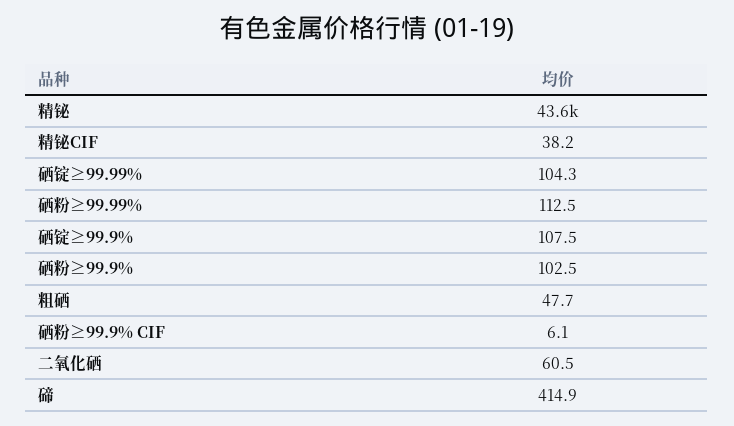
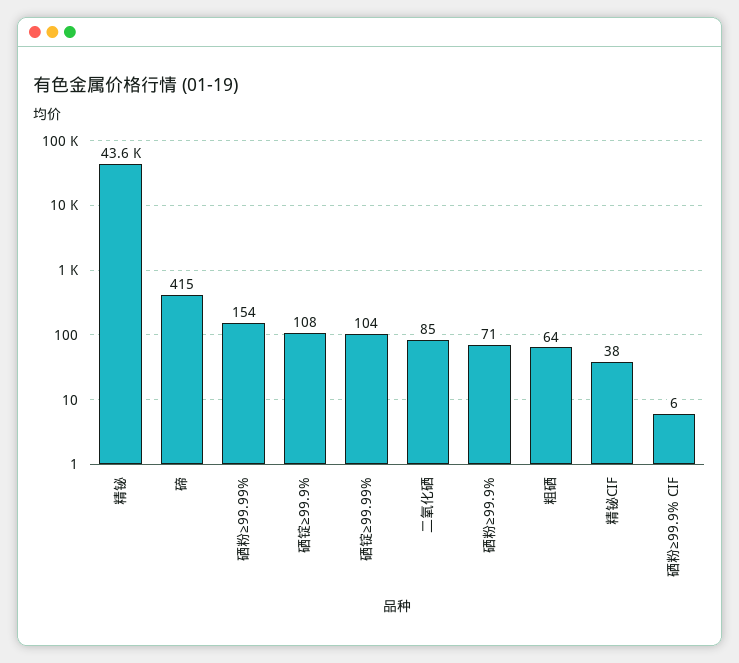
硒粉≥99.99%: 112.5 -> 154
硒粉≥99.9%: 102.5 -> 71
粗硒: 47.7 -> 64
二氧化硒: 60.5 -> 85

